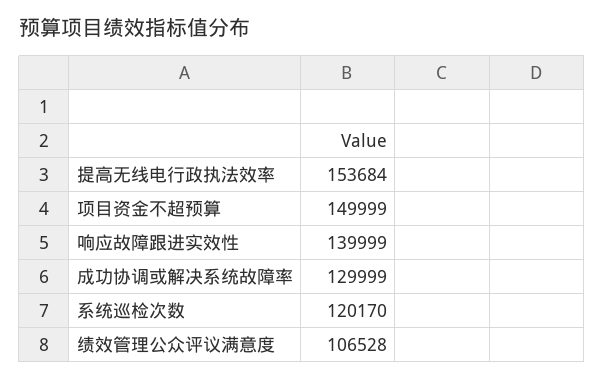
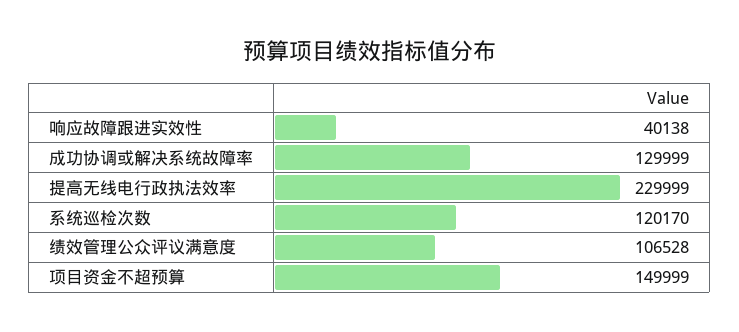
提高无线电行政执法效率: 153684 -> 229999
响应故障跟进实效性: 139999 -> 40138

